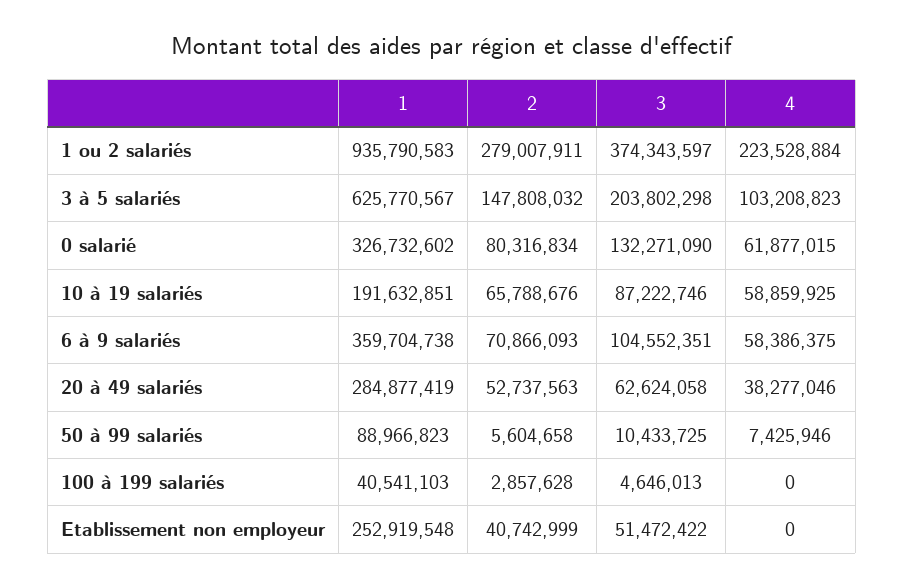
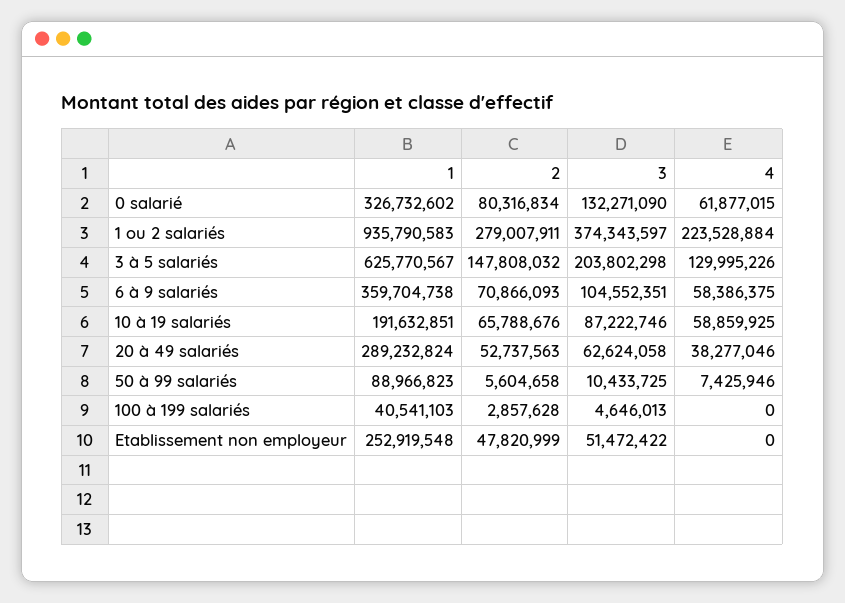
4, 3 à 5 salariés: 103208823 -> 129995226
1, 20 à 49 salariés: 284877419 -> 289232824
2, Etablissement non employeur: 40742999 -> 47820999

